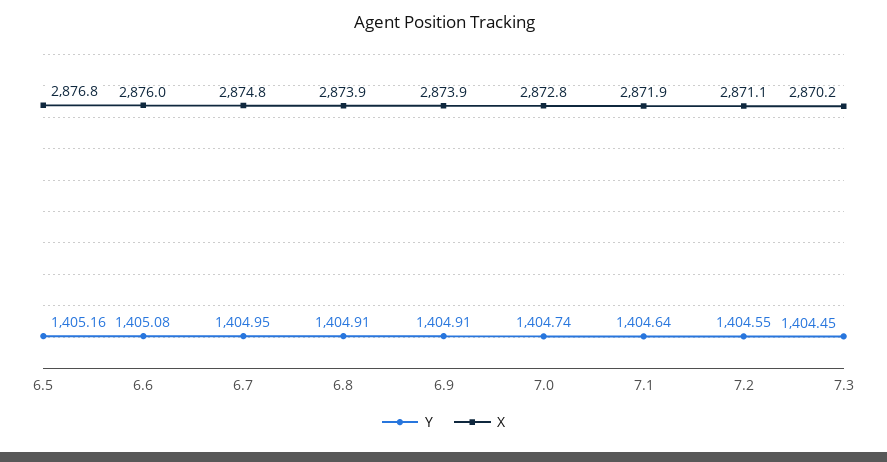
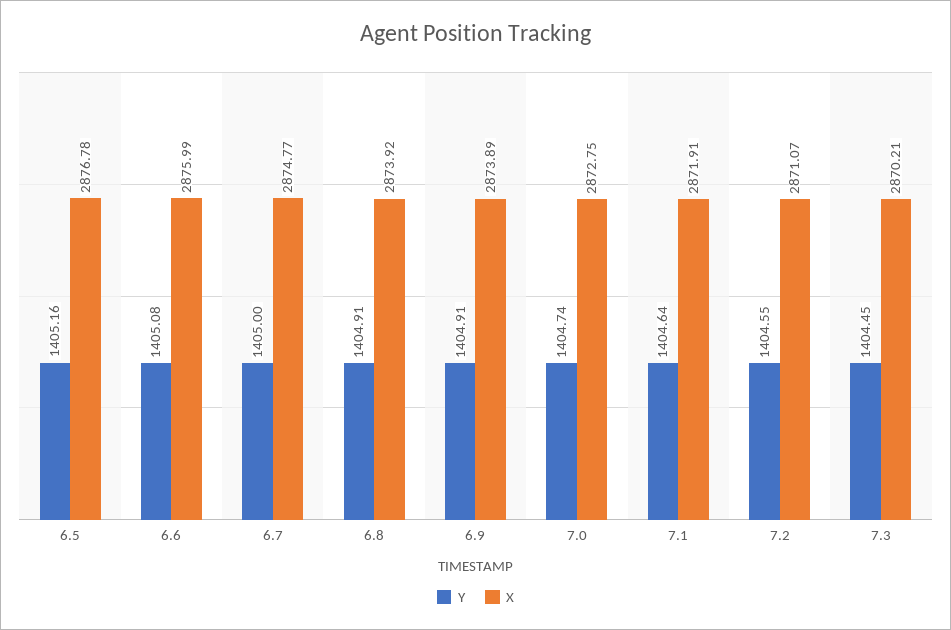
Y, 6.7: 1404.95 -> 1405

